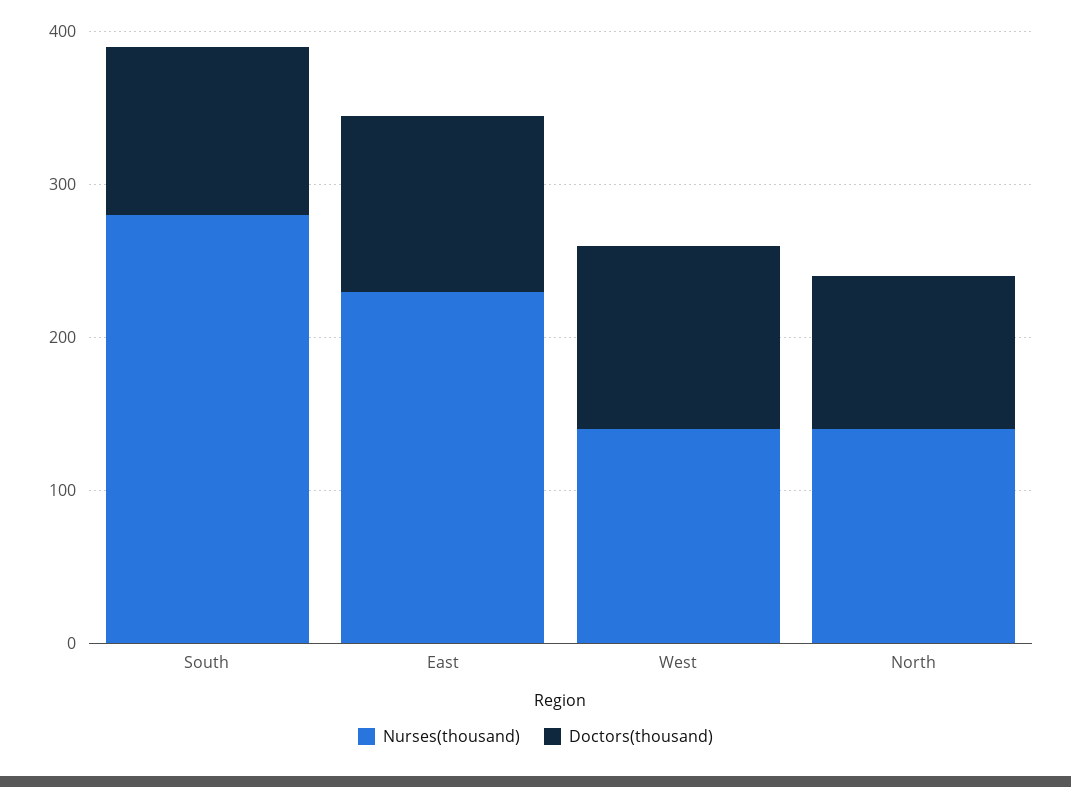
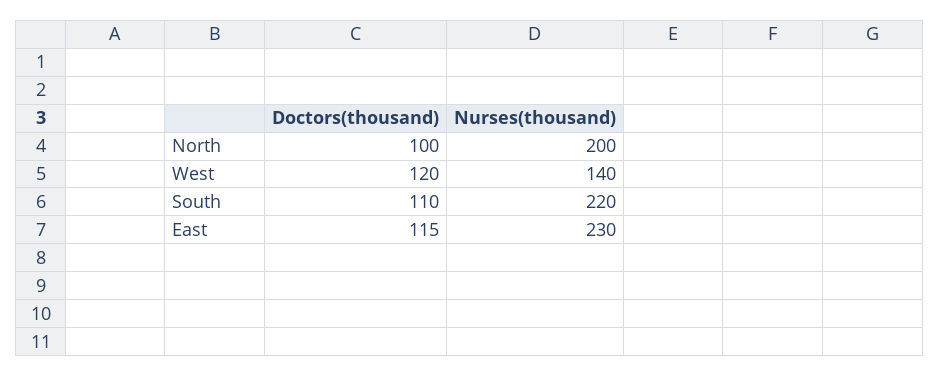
Nurses(thousand), South: 280 -> 220
Nurses(thousand), North: 140 -> 200

